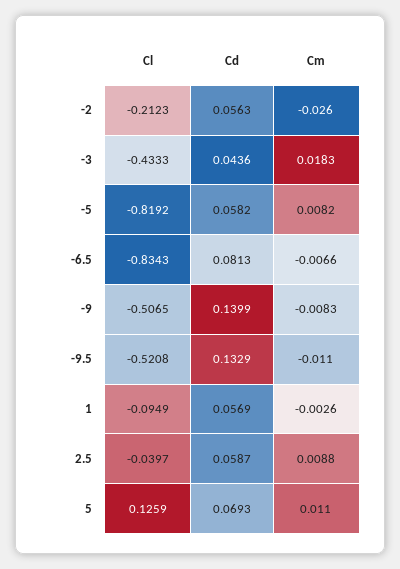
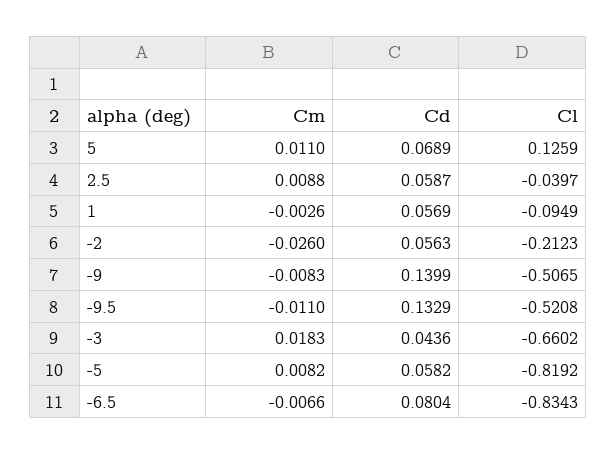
Cl, -3: -0.4333 -> -0.6602
Cd, -6.5: 0.0813 -> 0.0804
Cd, 5: 0.0693 -> 0.0689

